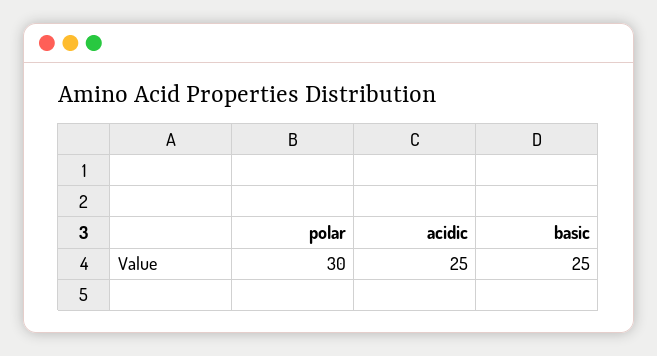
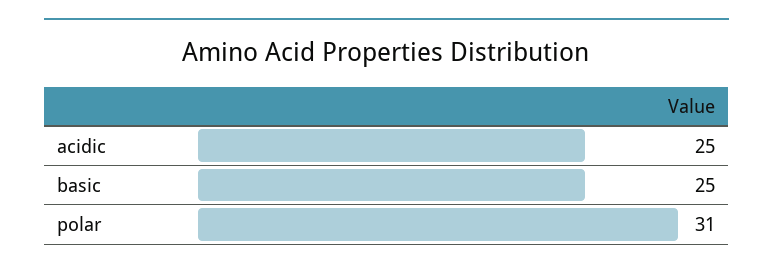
polar: 30 -> 31

